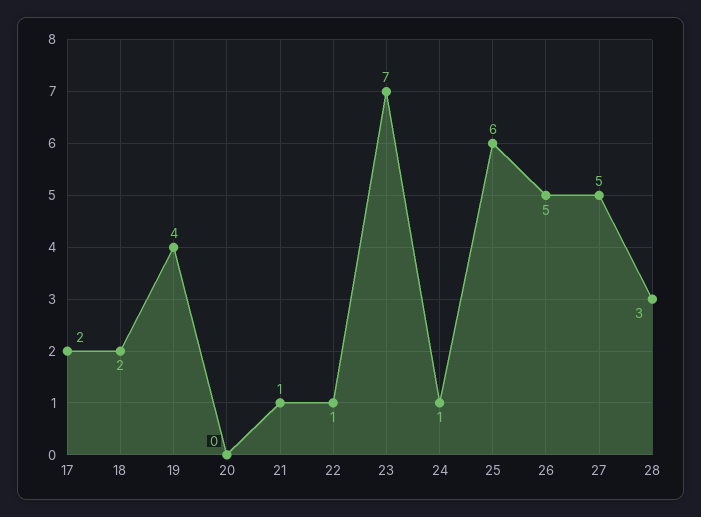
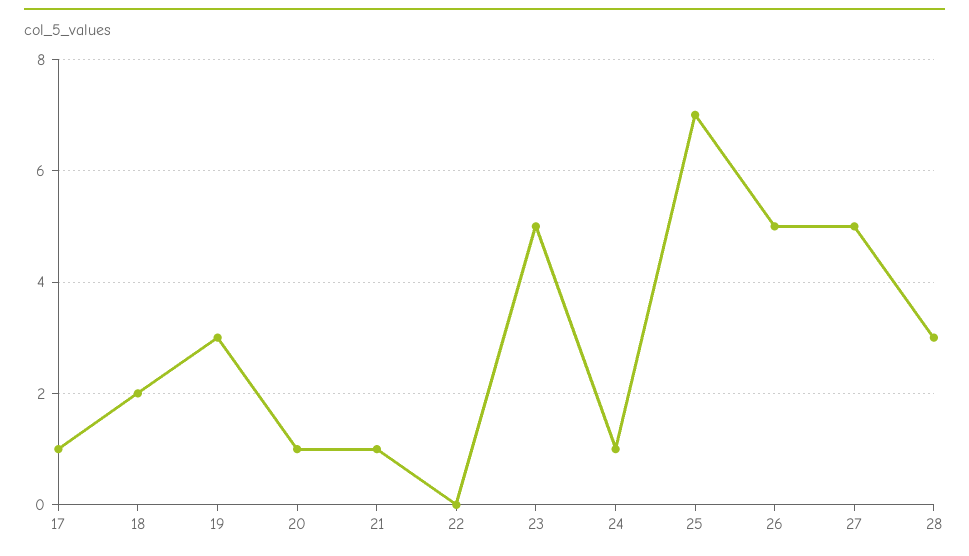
17: 2 -> 1
19: 4 -> 3
20: 0 -> 1
22: 1 -> 0
23: 7 -> 5
25: 6 -> 7

